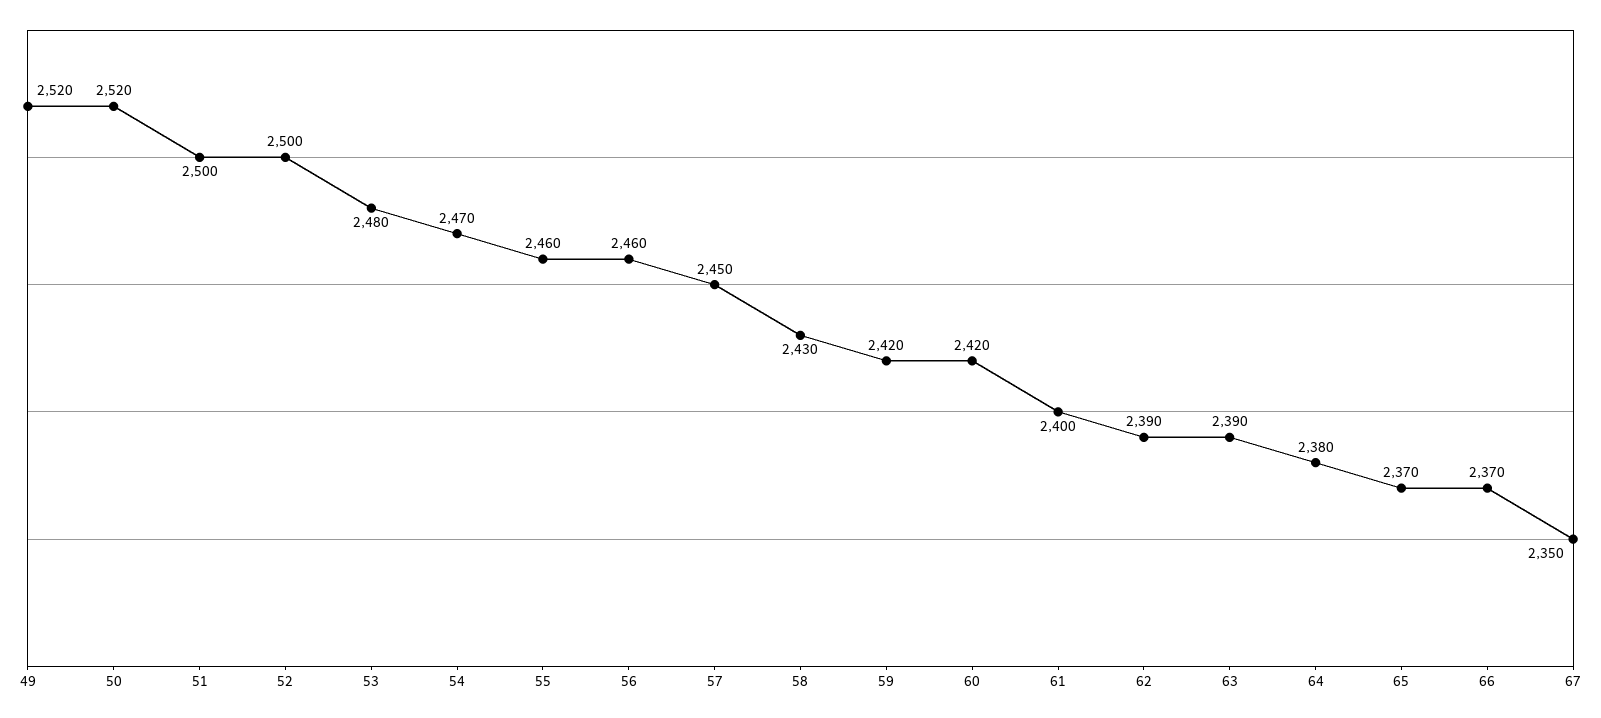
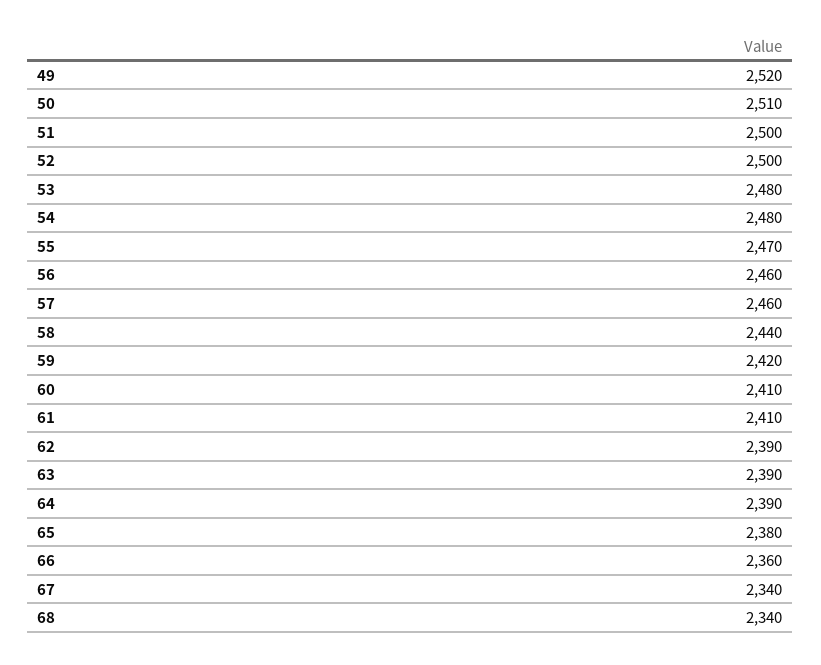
50: 2520 -> 2510
54: 2470 -> 2480
55: 2460 -> 2470
57: 2450 -> 2460
58: 2430 -> 2440
60: 2420 -> 2410
61: 2400 -> 2410
64: 2380 -> 2390
65: 2370 -> 2380
66: 2370 -> 2360
67: 2350 -> 2340
68: none -> 2340

